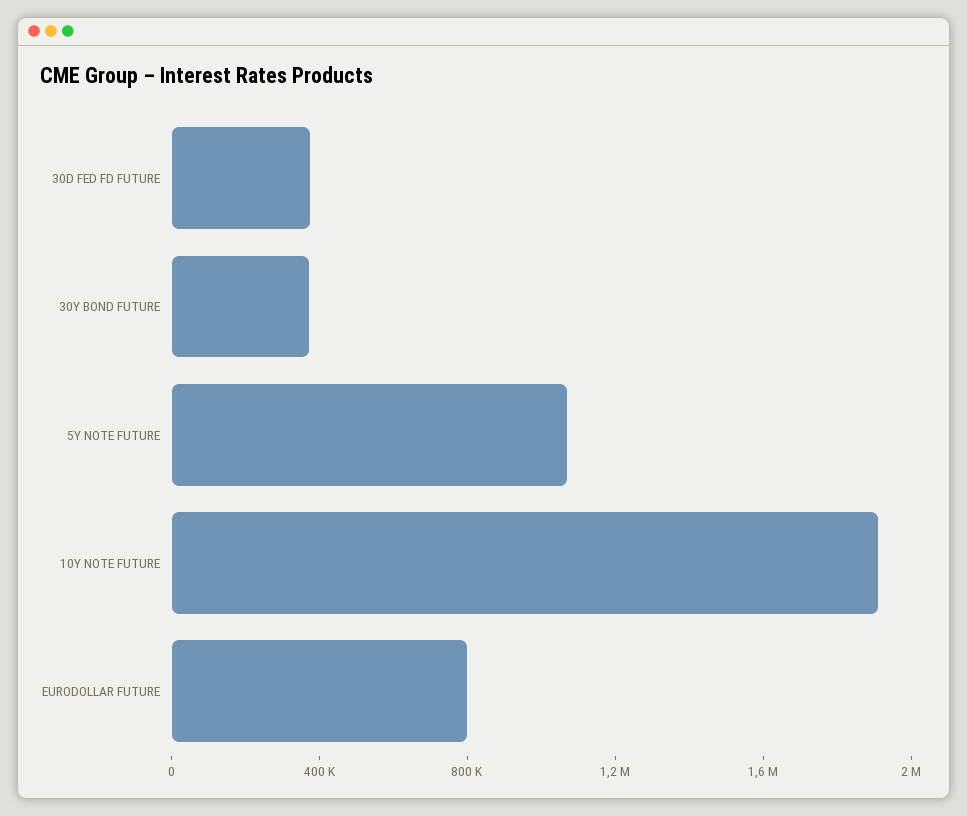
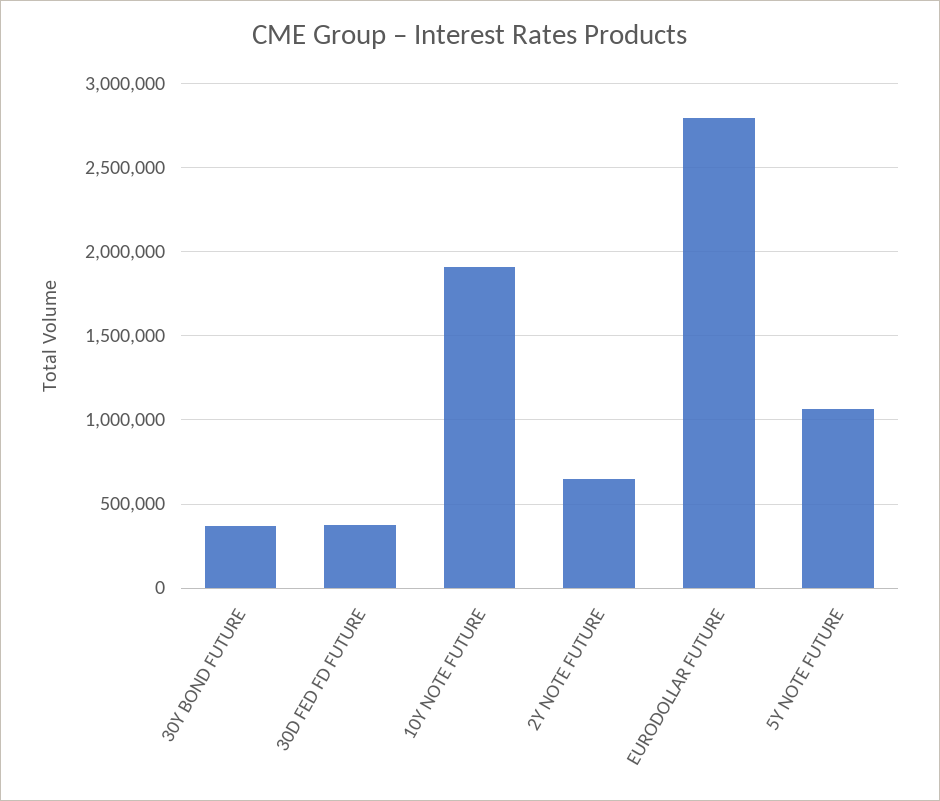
EURODOLLAR FUTURE: 800000 -> 2800000
2Y NOTE FUTURE: none -> 650000

